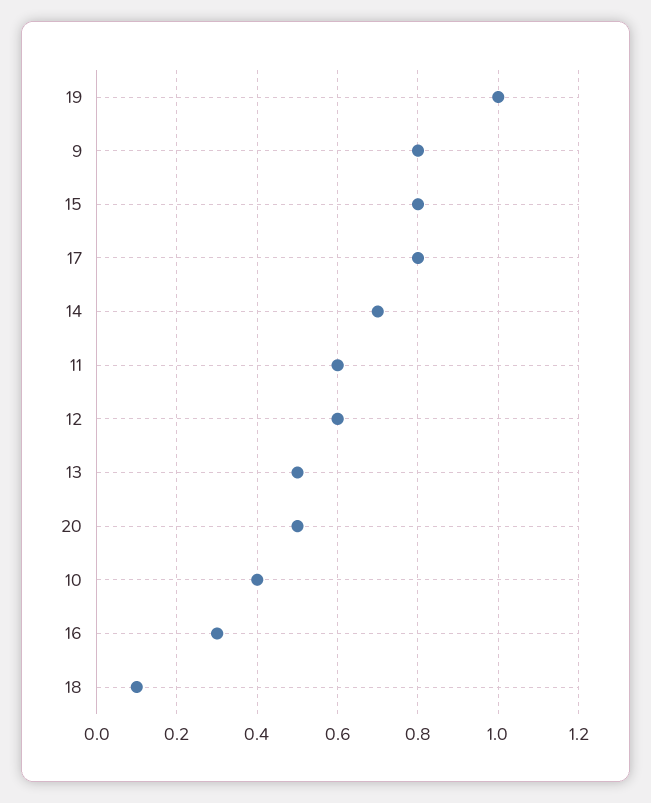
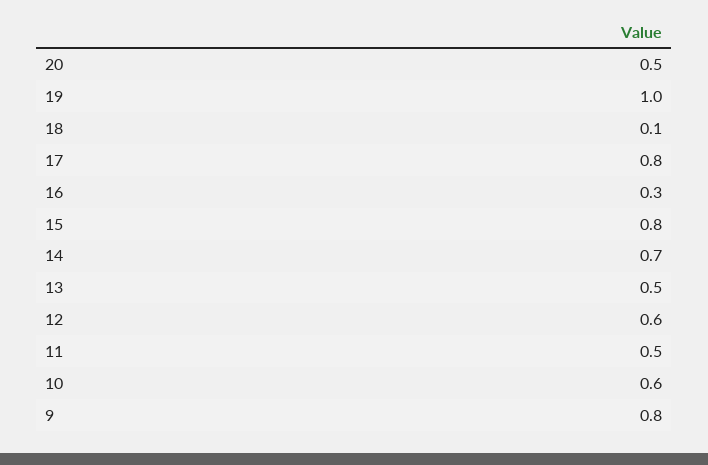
11: 0.6 -> 0.5
10: 0.4 -> 0.6

